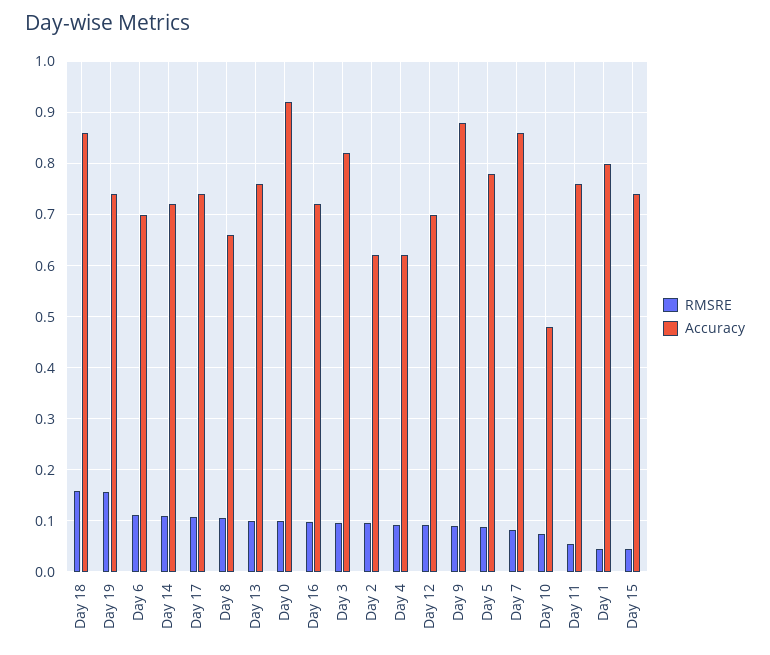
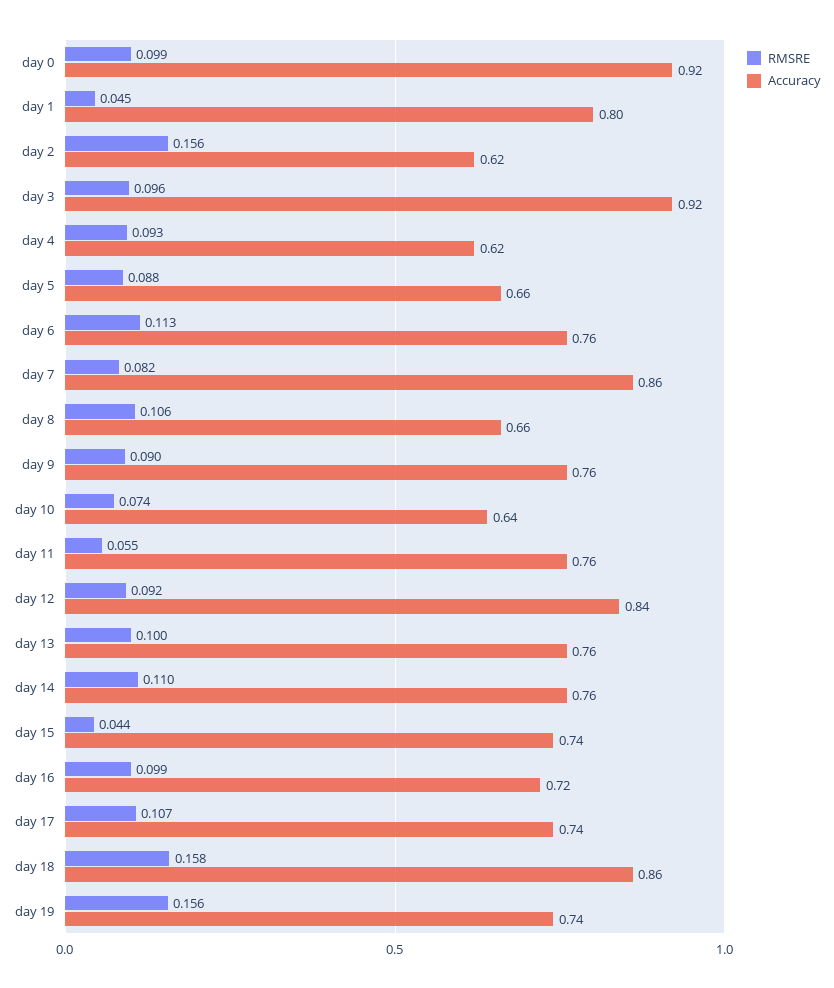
Accuracy, Day 6: 0.7 -> 0.76
Accuracy, Day 14: 0.72 -> 0.76
Accuracy, Day 3: 0.82 -> 0.92
RMSRE, Day 2: 0.1 -> 0.156
Accuracy, Day 12: 0.7 -> 0.84
Accuracy, Day 9: 0.88 -> 0.76
Accuracy, Day 5: 0.78 -> 0.66
Accuracy, Day 10: 0.48 -> 0.64

